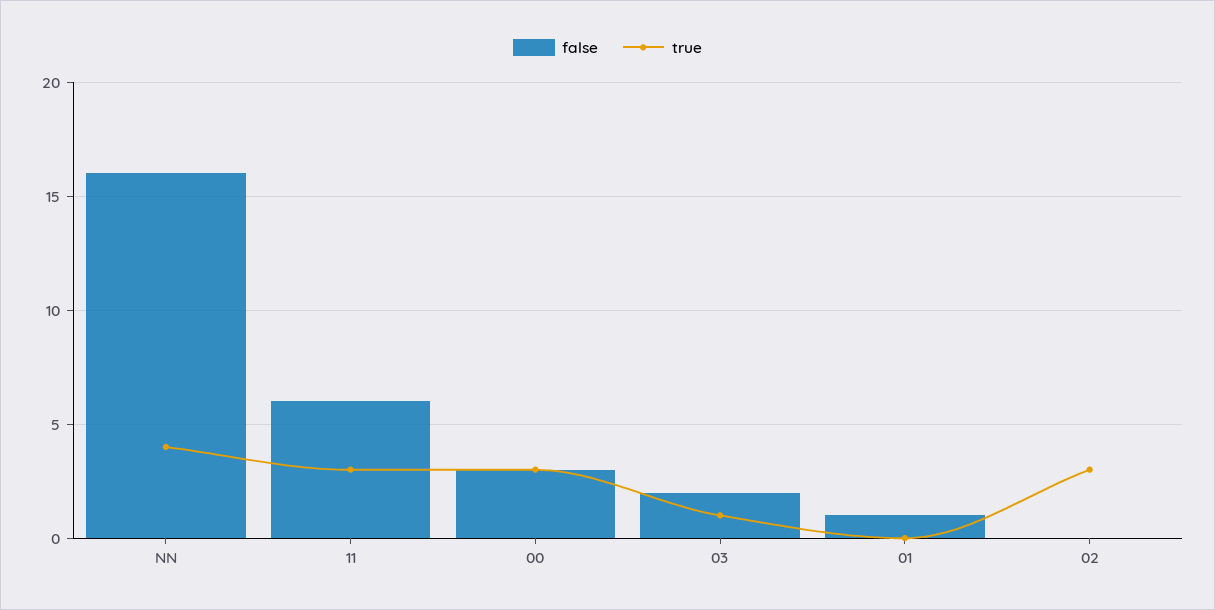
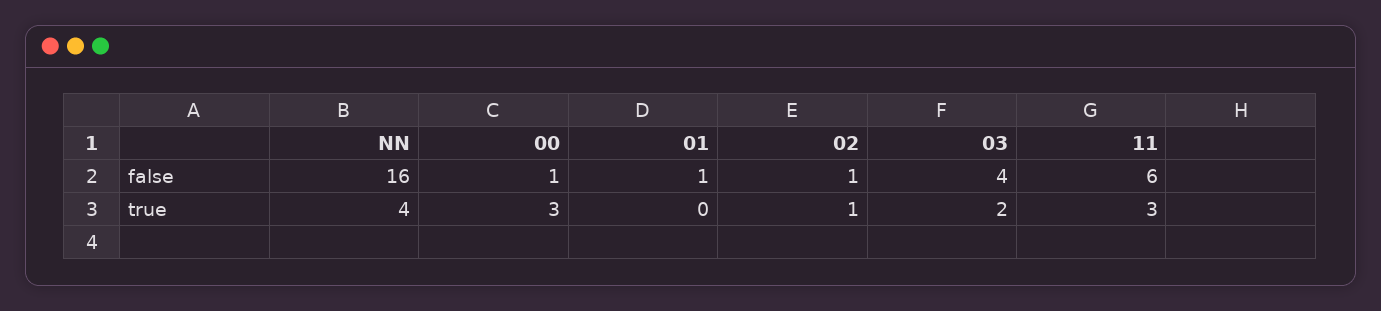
false, 00: 3 -> 1
false, 03: 2 -> 4
true, 03: 1 -> 2
false, 02: 0 -> 1
true, 02: 3 -> 1

